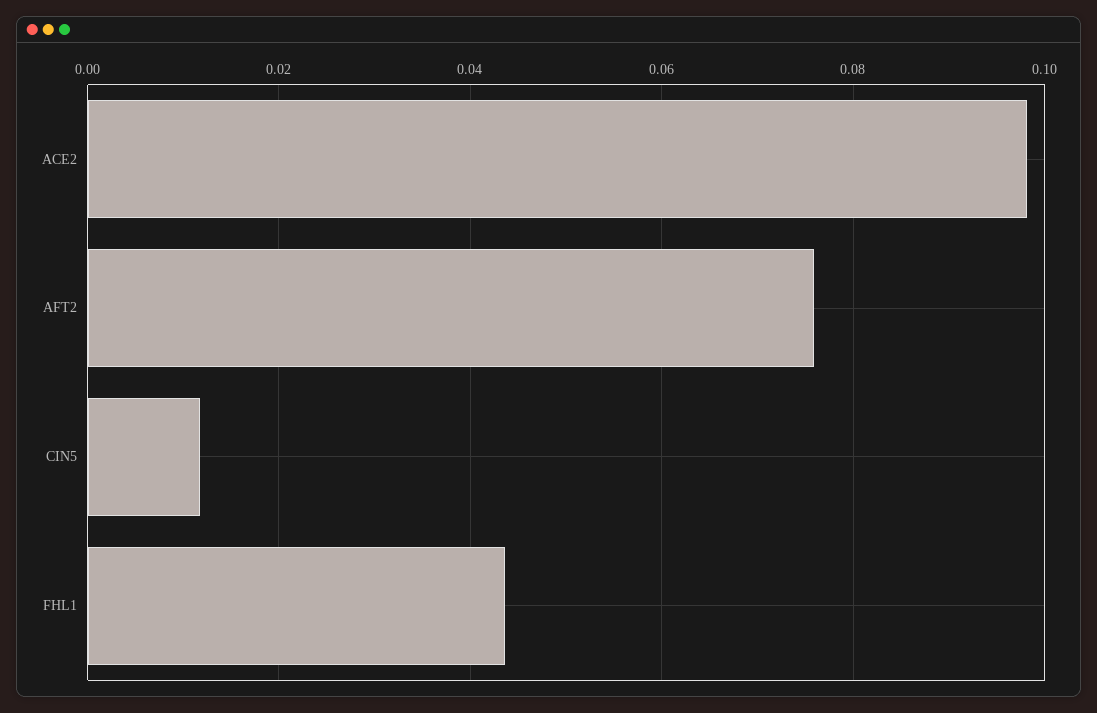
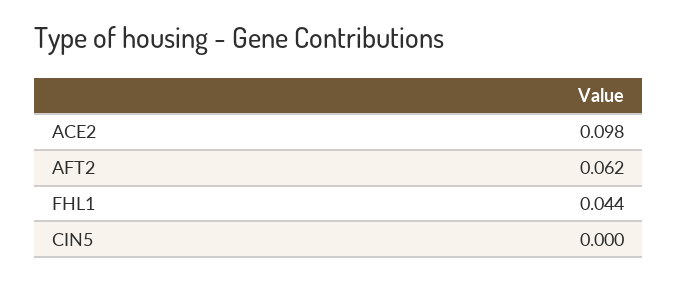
AFT2: 0.076 -> 0.062
CIN5: 0.012 -> 0

